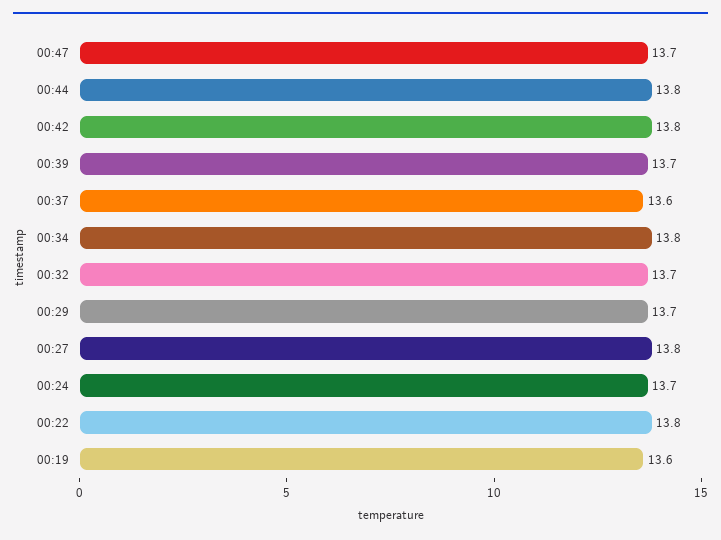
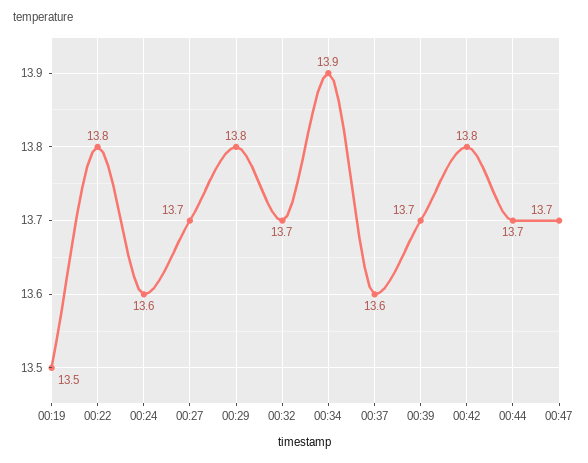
00:44: 13.8 -> 13.7
00:34: 13.8 -> 13.9
00:29: 13.7 -> 13.8
00:27: 13.8 -> 13.7
00:24: 13.7 -> 13.6
00:19: 13.6 -> 13.5

